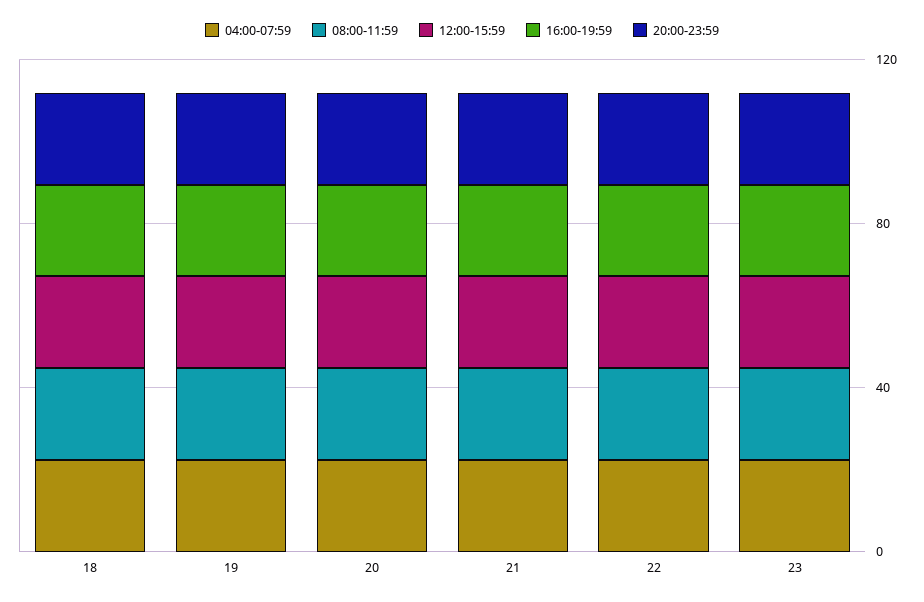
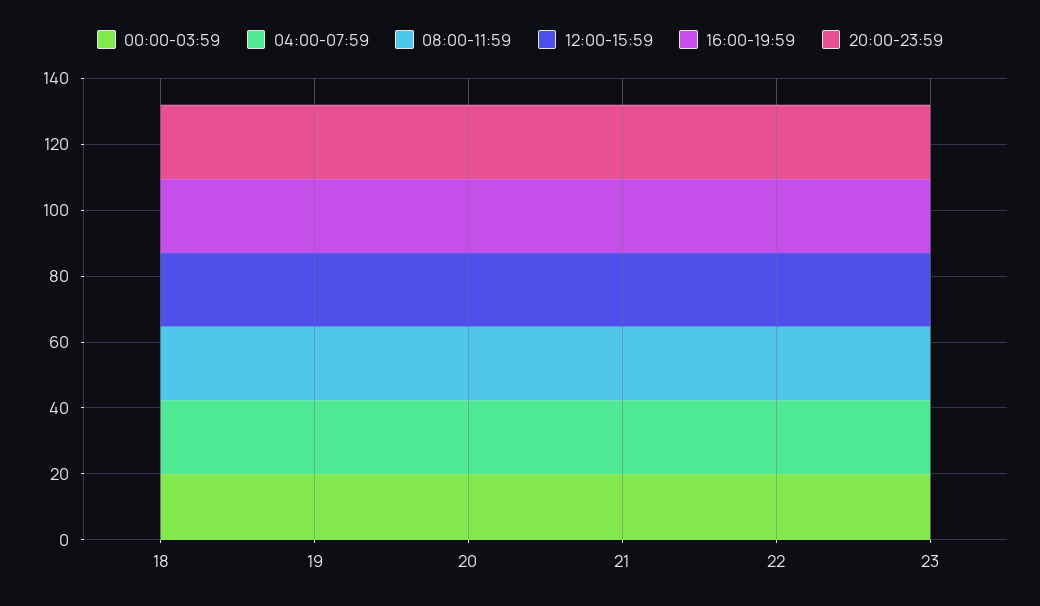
00:00-03:59, 18: none -> 20
00:00-03:59, 19: none -> 20
00:00-03:59, 20: none -> 20
00:00-03:59, 21: none -> 20
00:00-03:59, 22: none -> 20
00:00-03:59, 23: none -> 20

